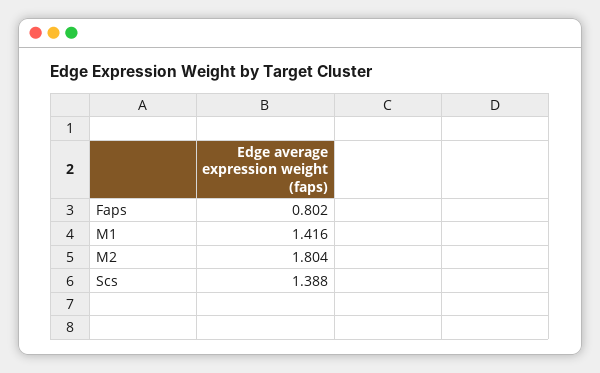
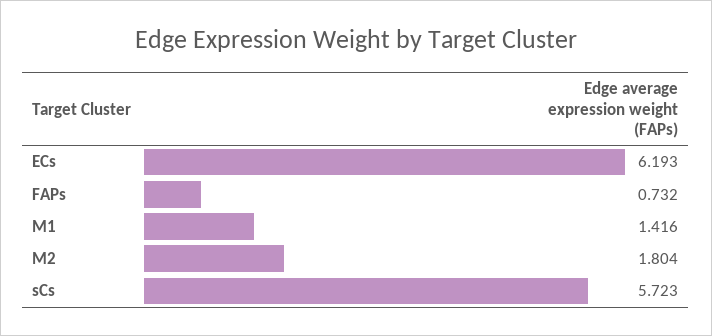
Faps: 0.802 -> 0.732
Scs: 1.388 -> 5.723
ECs: none -> 6.193

